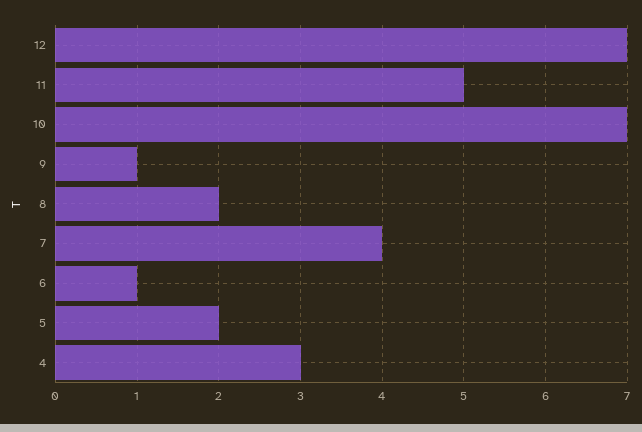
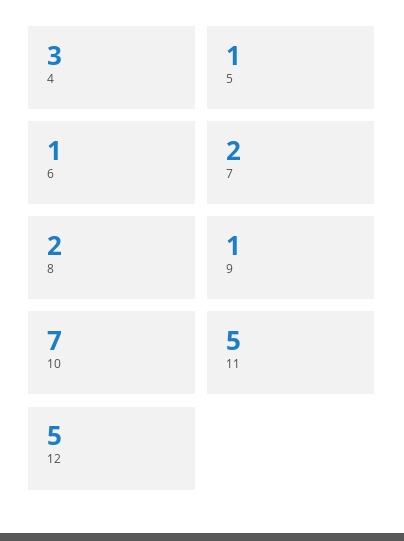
12: 7 -> 5
7: 4 -> 2
5: 2 -> 1

